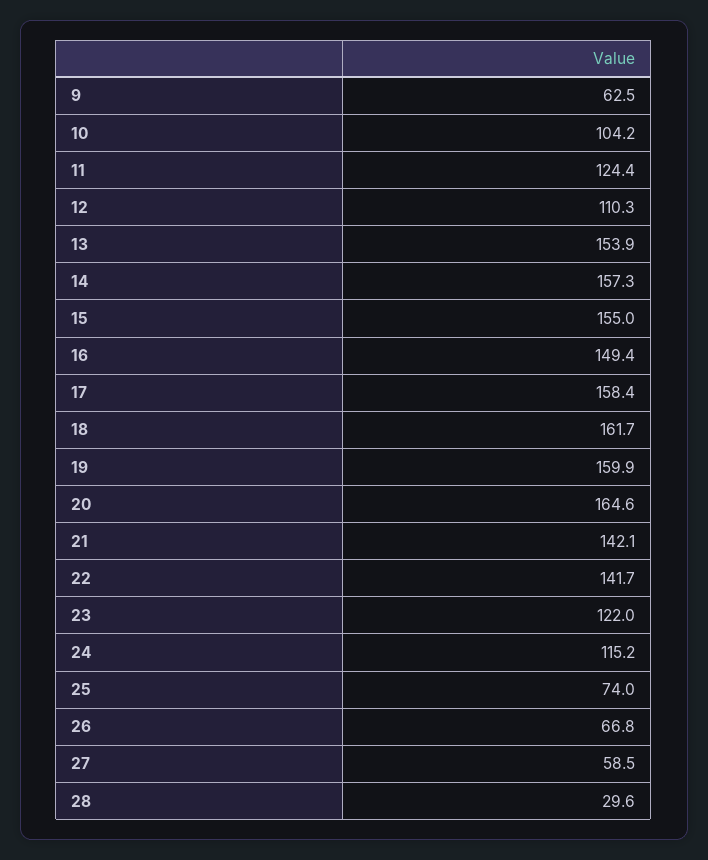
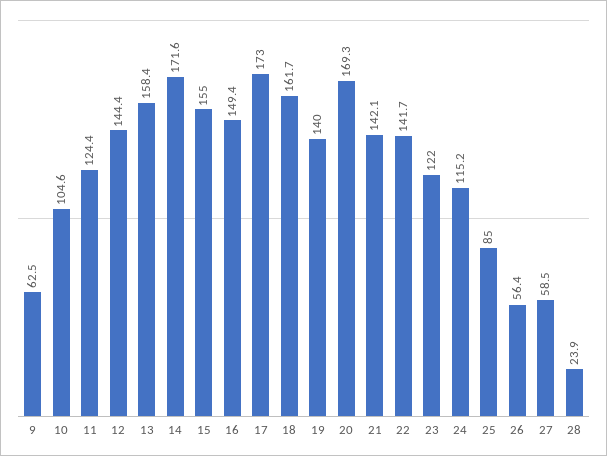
10: 104.2 -> 104.6
12: 110.3 -> 144.4
13: 153.9 -> 158.4
14: 157.3 -> 171.6
17: 158.4 -> 173
19: 159.9 -> 140
20: 164.6 -> 169.3
25: 74 -> 85
26: 66.8 -> 56.4
28: 29.6 -> 23.9

